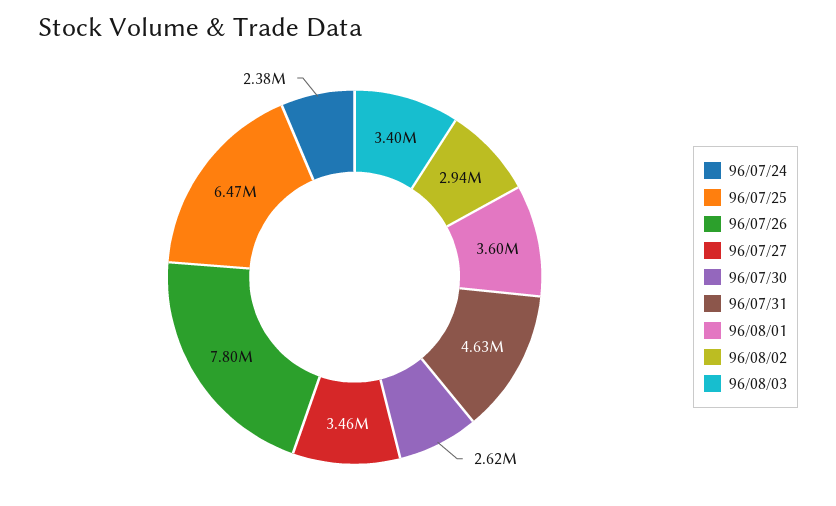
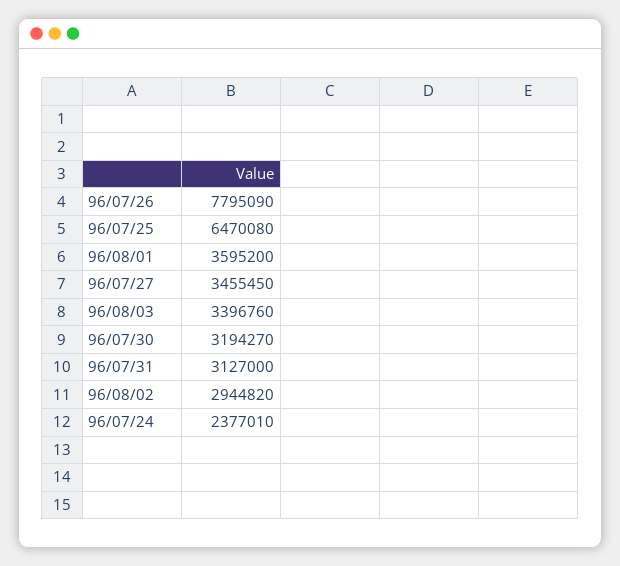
96/07/30: 2620000 -> 3194270
96/07/31: 4630000 -> 3127000

